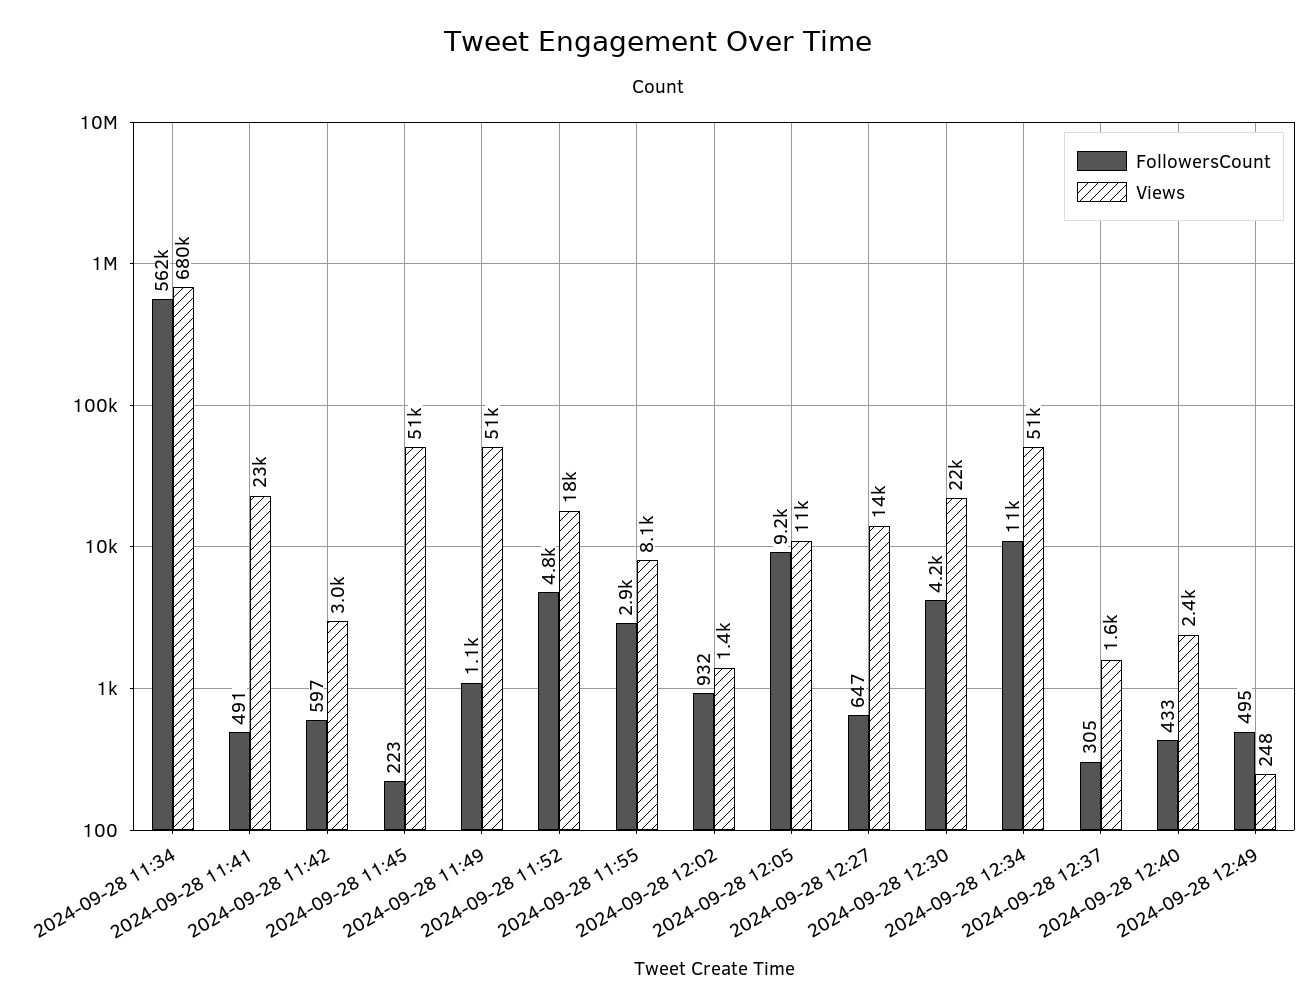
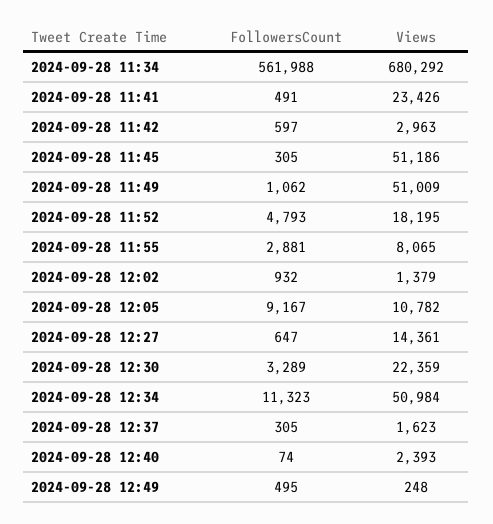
FollowersCount, 2024-09-28 11:45: 223 -> 305
FollowersCount, 2024-09-28 12:30: 4200 -> 3289
FollowersCount, 2024-09-28 12:40: 433 -> 74

